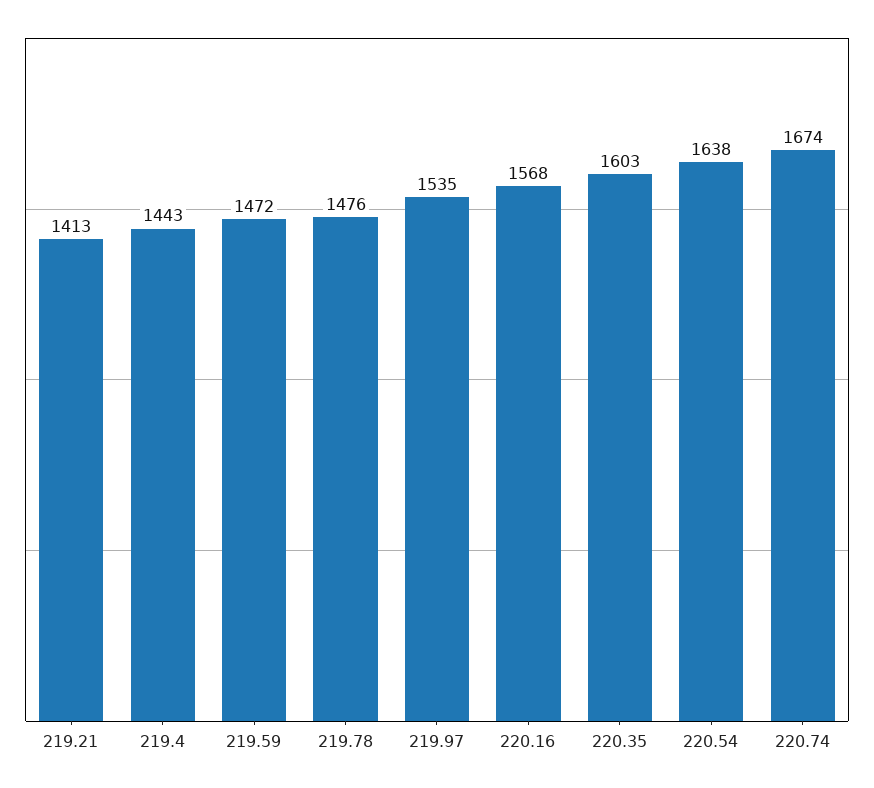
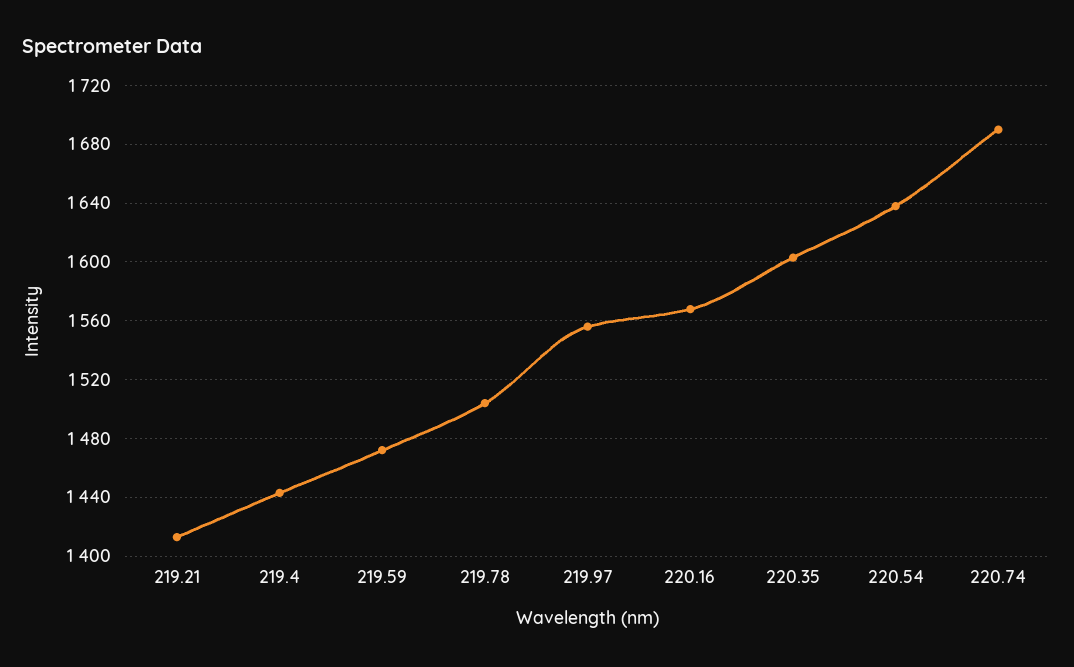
219.78: 1476 -> 1505
219.97: 1535 -> 1555
220.74: 1674 -> 1690

